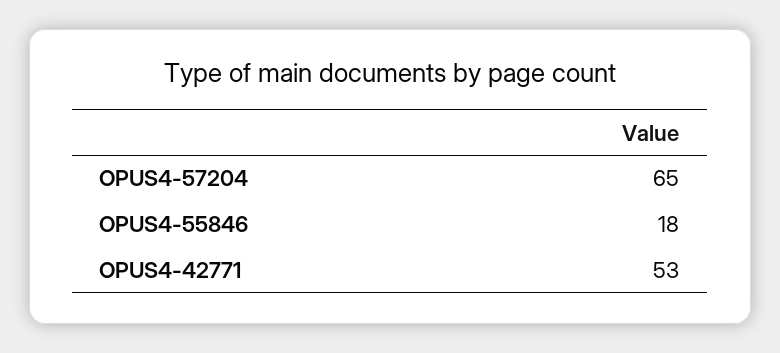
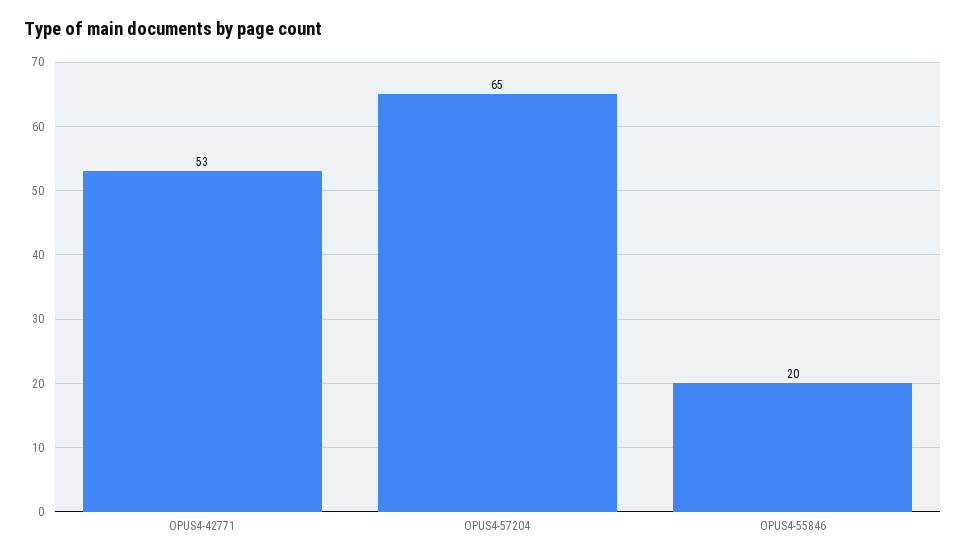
OPUS4-55846: 18 -> 20

